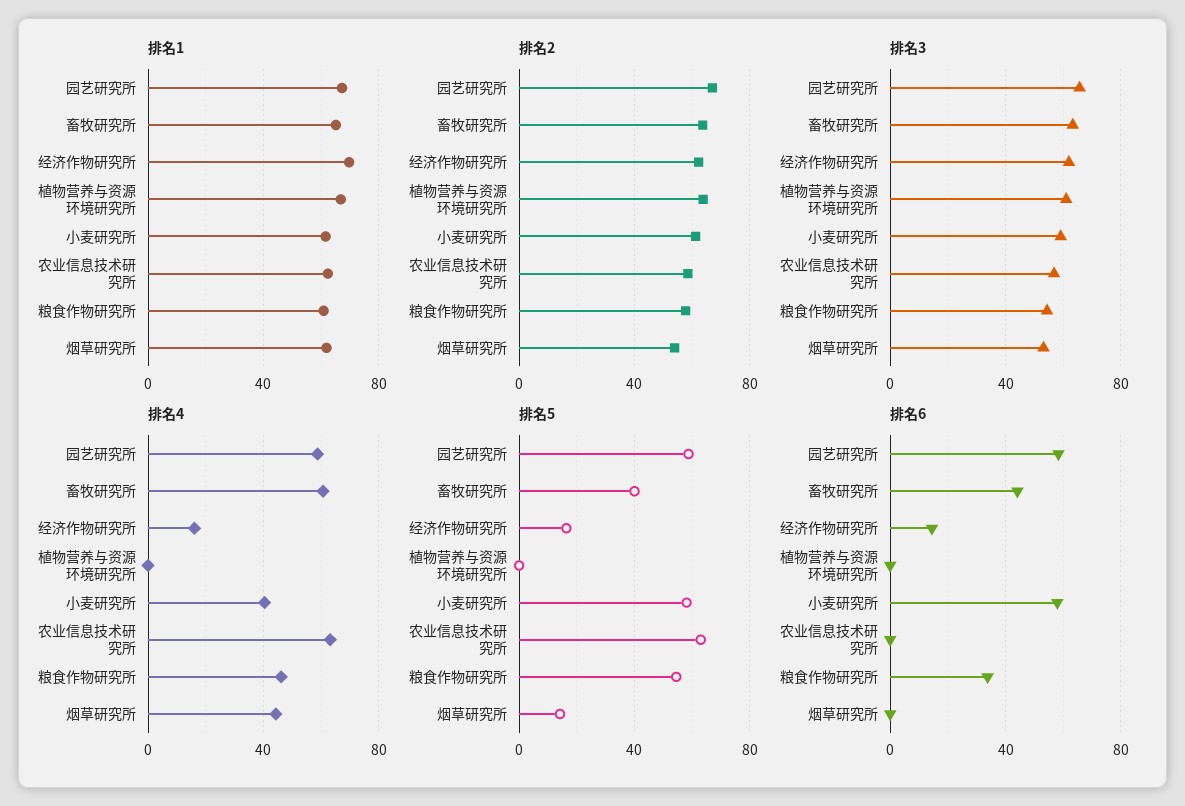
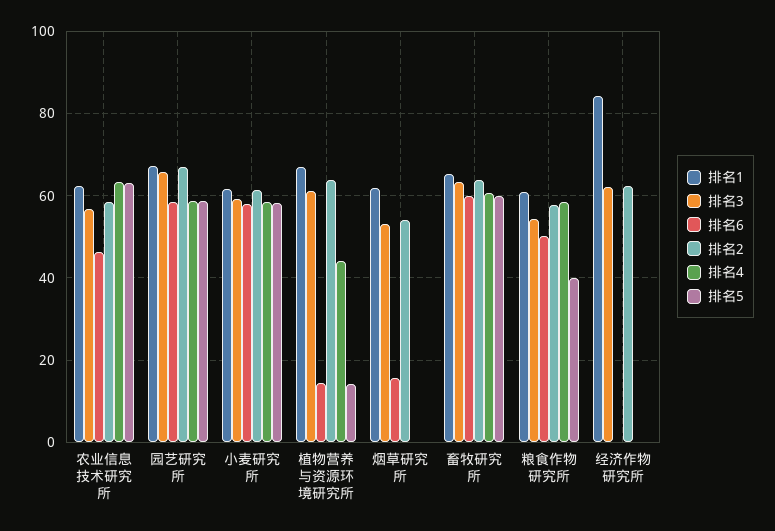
排名1, 经济作物研究所: 70 -> 84
排名4, 经济作物研究所: 15 -> 0
排名4, 植物营养与资源环境研究所: 0 -> 44
排名4, 小麦研究所: 40 -> 58
排名4, 粮食作物研究所: 45 -> 58
排名4, 烟草研究所: 45 -> 0
排名5, 畜牧研究所: 40 -> 60
排名5, 经济作物研究所: 15 -> 0
排名5, 植物营养与资源环境研究所: 0 -> 14
排名5, 粮食作物研究所: 55 -> 40
排名5, 烟草研究所: 15 -> 0
排名6, 畜牧研究所: 45 -> 60
排名6, 经济作物研究所: 15 -> 0
排名6, 植物营养与资源环境研究所: 0 -> 14
排名6, 农业信息技术研究所: 0 -> 46
排名6, 粮食作物研究所: 35 -> 50
排名6, 烟草研究所: 0 -> 16

